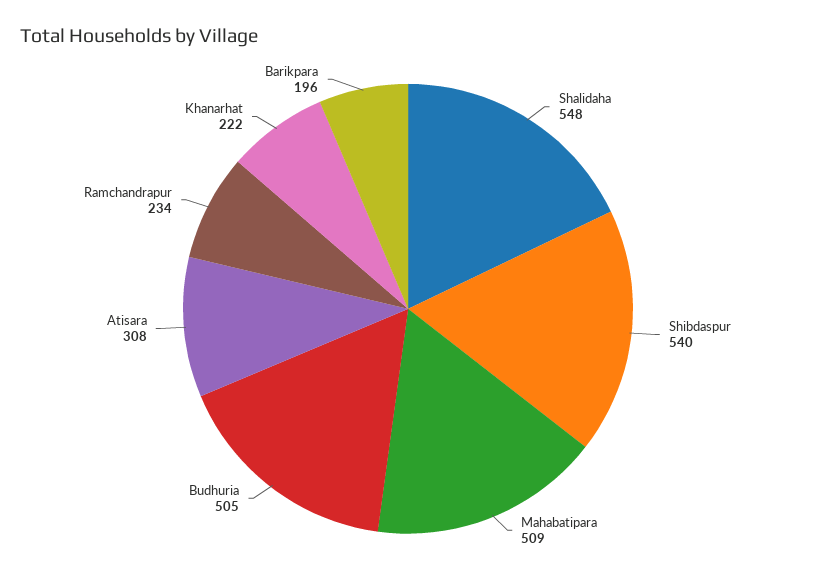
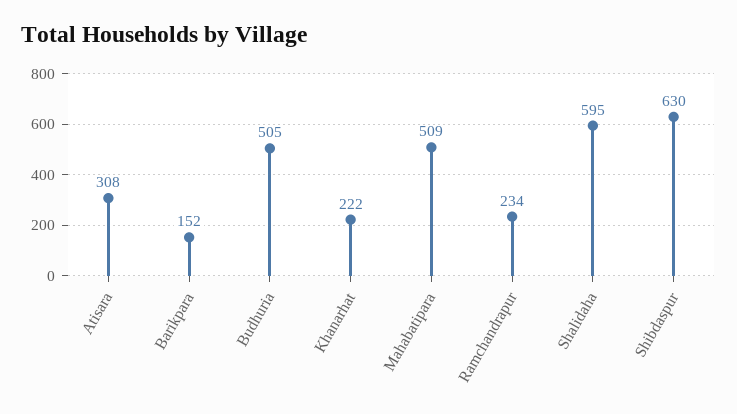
Shalidaha: 548 -> 595
Shibdaspur: 540 -> 630
Barikpara: 196 -> 152

